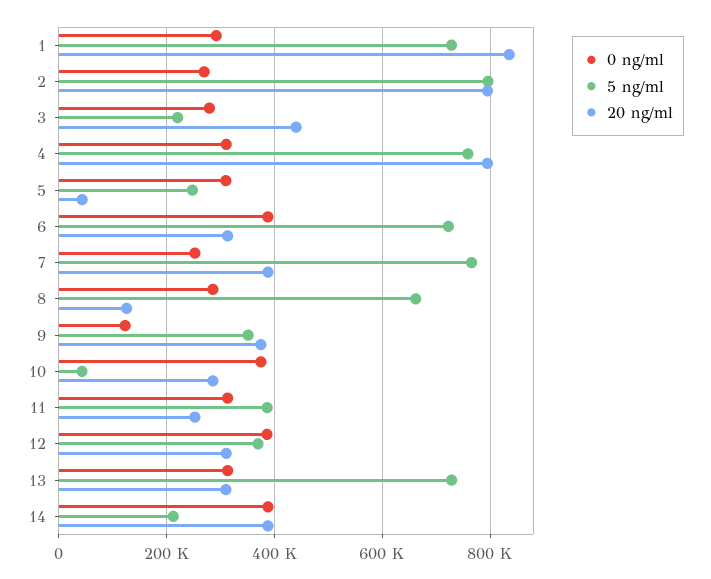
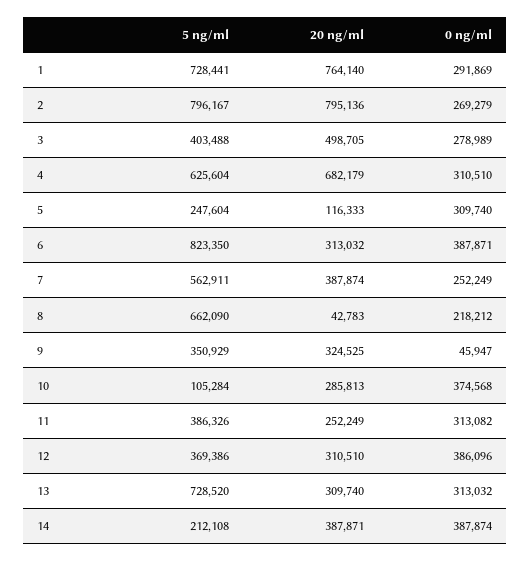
20 ng/ml, 1: 840000 -> 764140
5 ng/ml, 3: 220000 -> 403488
20 ng/ml, 3: 440000 -> 498705
5 ng/ml, 4: 760000 -> 625604
20 ng/ml, 4: 800000 -> 682179
20 ng/ml, 5: 40000 -> 116333
5 ng/ml, 6: 720000 -> 823350
5 ng/ml, 7: 760000 -> 562911
0 ng/ml, 8: 280000 -> 218212
20 ng/ml, 8: 120000 -> 42783
0 ng/ml, 9: 120000 -> 45947
20 ng/ml, 9: 380000 -> 324525
5 ng/ml, 10: 40000 -> 105284

